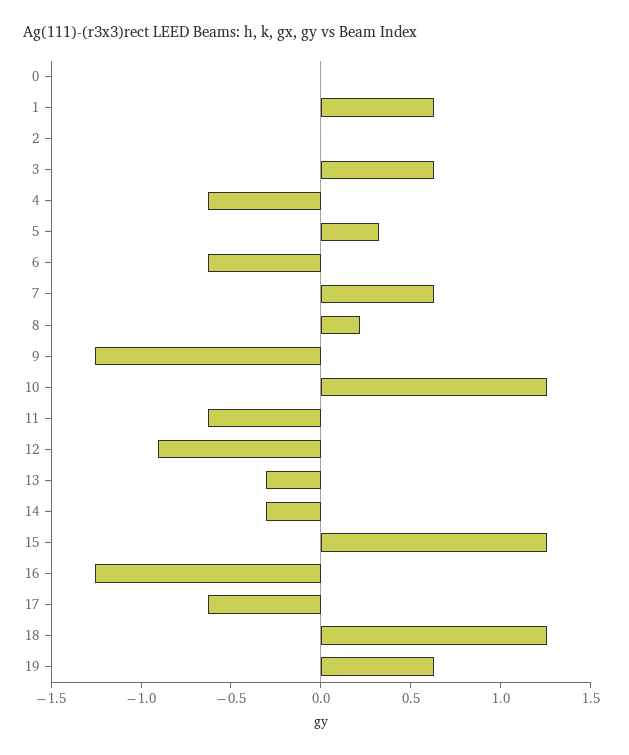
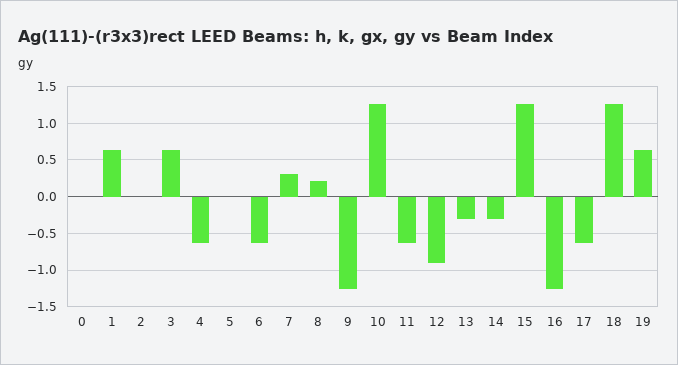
5: 0.3 -> 0
7: 0.6 -> 0.3

